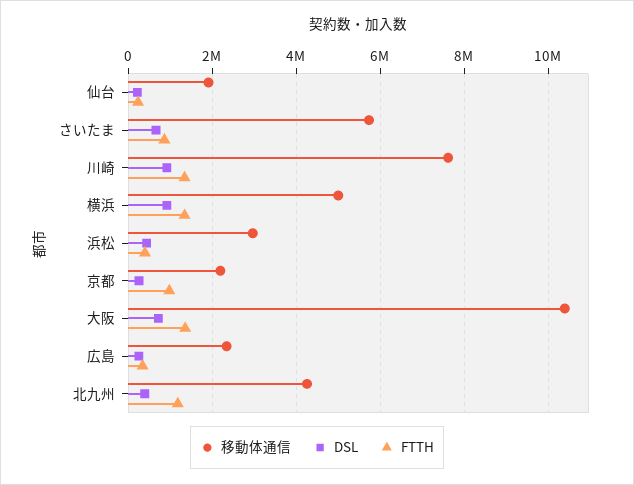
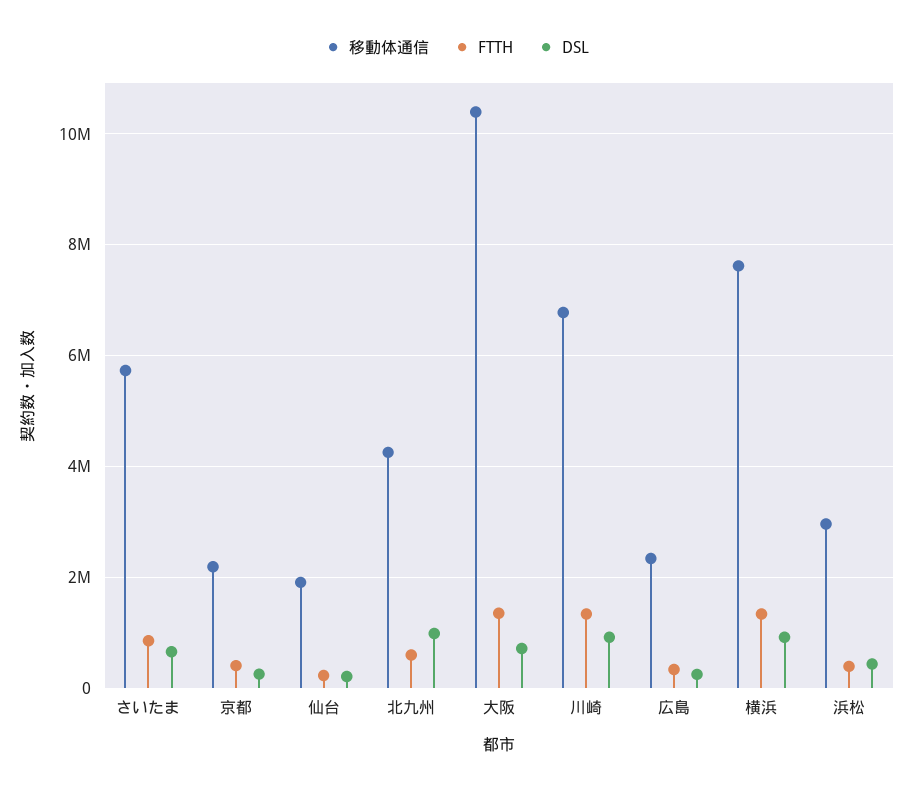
移動体通信, 川崎: 7600000 -> 6800000
移動体通信, 横浜: 5000000 -> 7600000
FTTH, 京都: 1000000 -> 400000
DSL, 北九州: 400000 -> 1000000
FTTH, 北九州: 1200000 -> 600000

